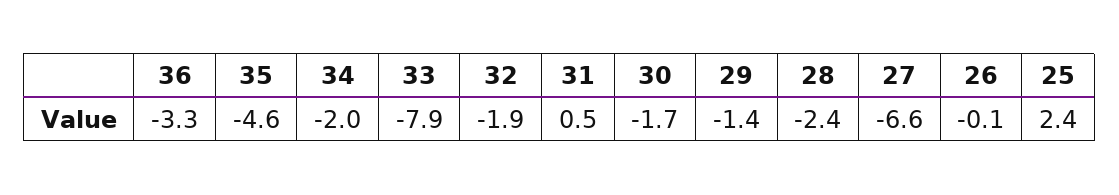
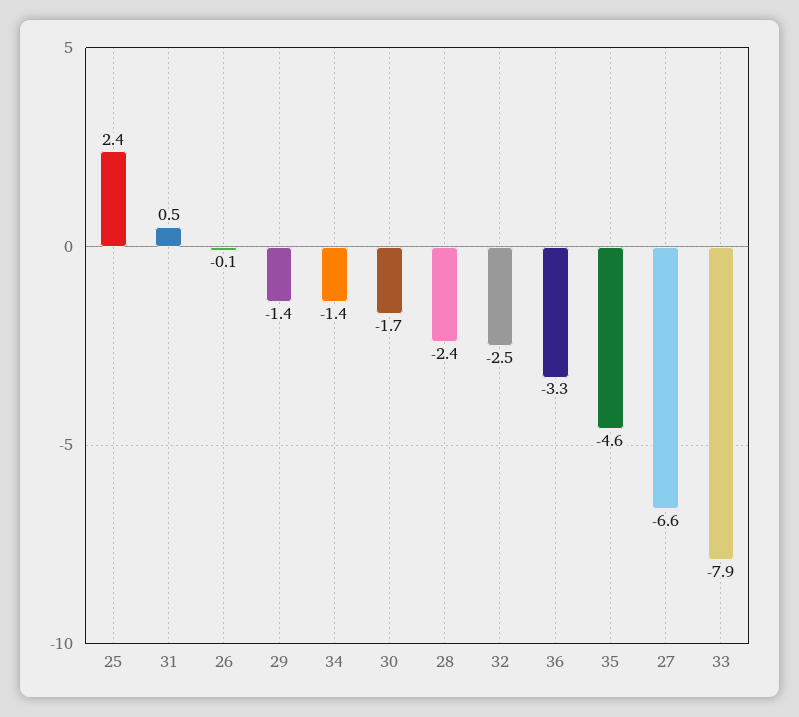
34: -2 -> -1.4
32: -1.9 -> -2.5

